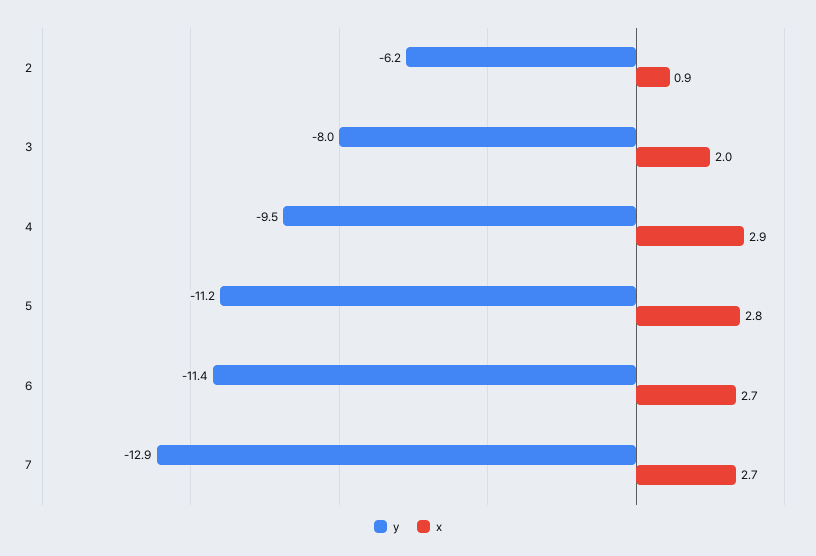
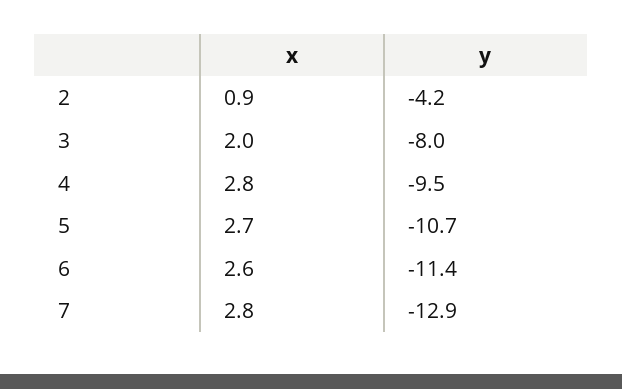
y, 2: -6.2 -> -4.2
x, 4: 2.9 -> 2.8
y, 5: -11.2 -> -10.7
x, 5: 2.8 -> 2.7
x, 6: 2.7 -> 2.6
x, 7: 2.7 -> 2.8

